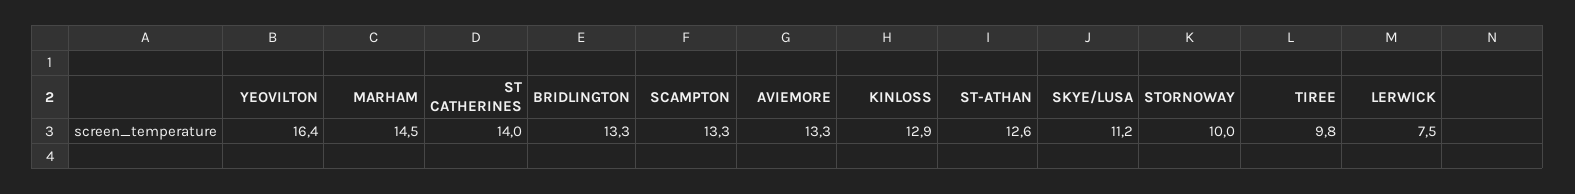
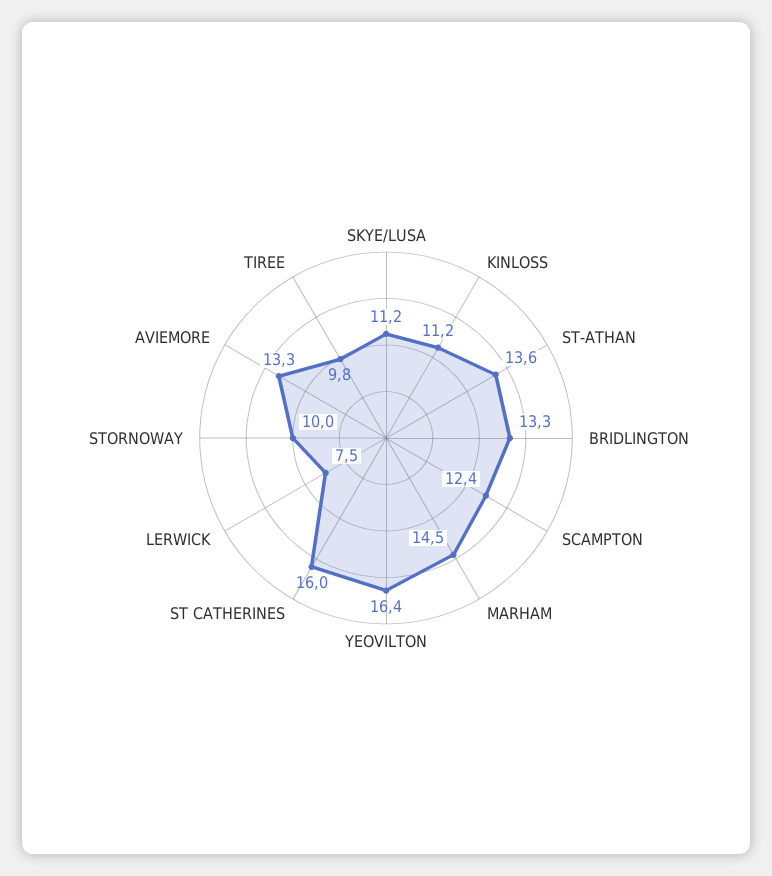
ST CATHERINES: 14 -> 16
SCAMPTON: 13.3 -> 12.4
KINLOSS: 12.9 -> 11.2
ST-ATHAN: 12.6 -> 13.6

